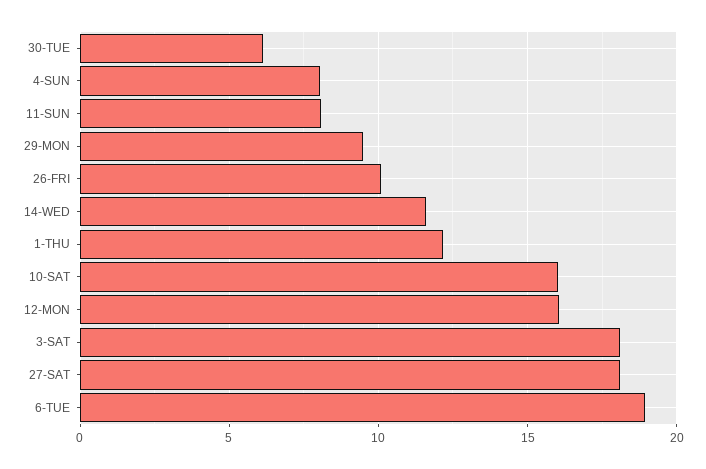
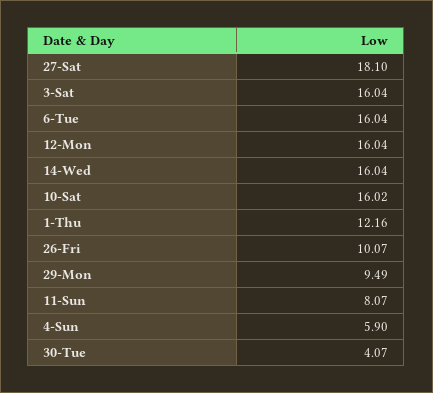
30-TUE: 6 -> 4.07
4-SUN: 8 -> 5.9
14-WED: 11.5 -> 16.04
3-SAT: 18 -> 16.04
6-TUE: 19 -> 16.04

